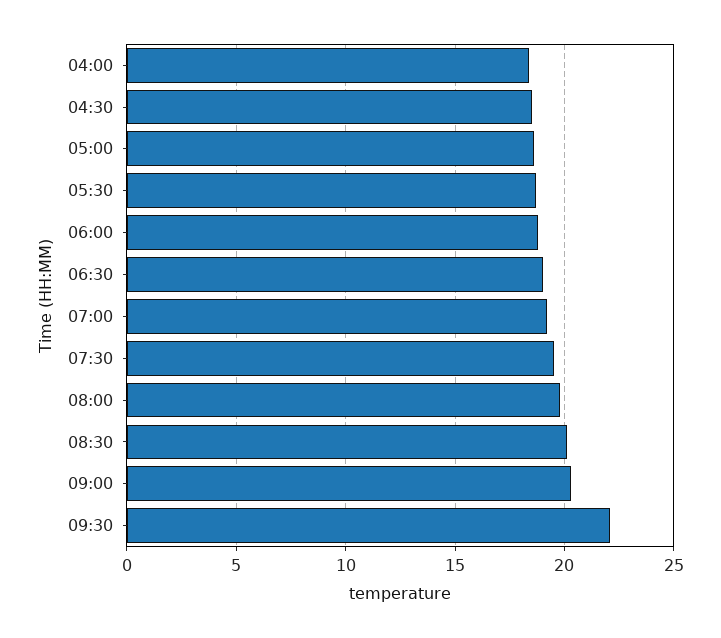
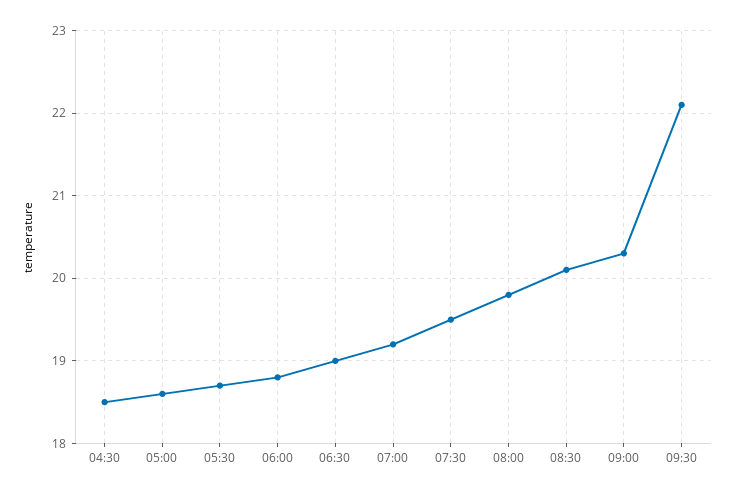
04:00: 18.5 -> none

